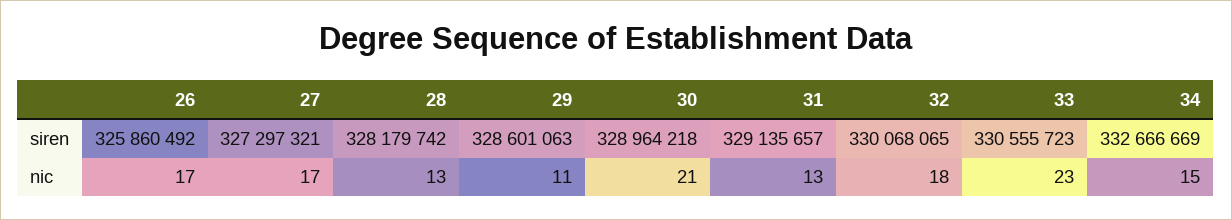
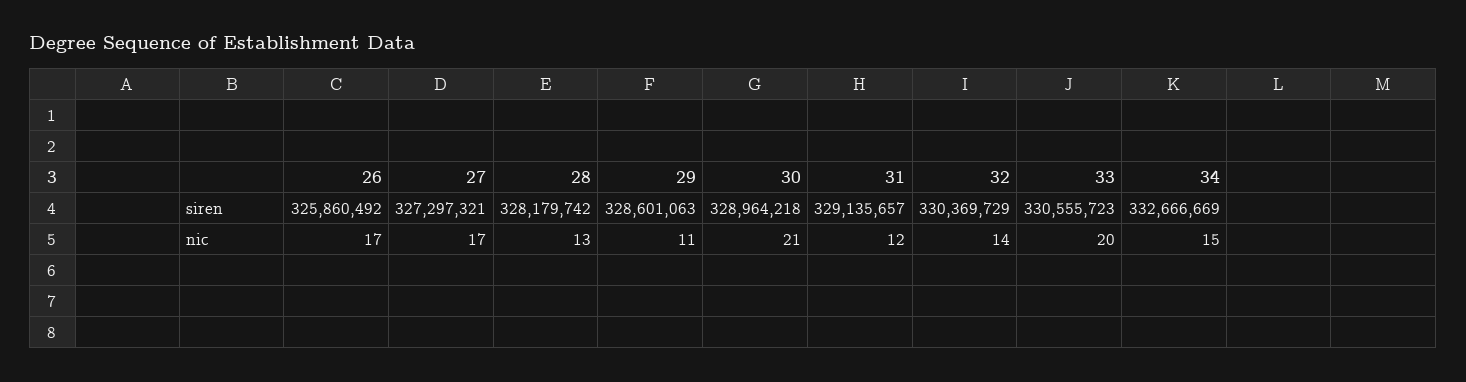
32, siren: 330068065 -> 330369729
31, nic: 13 -> 12
32, nic: 18 -> 14
33, nic: 23 -> 20

